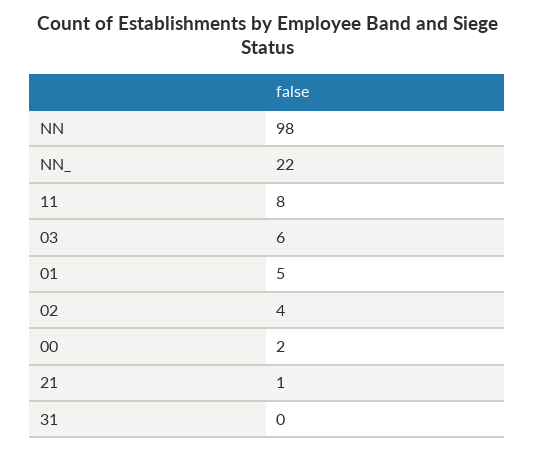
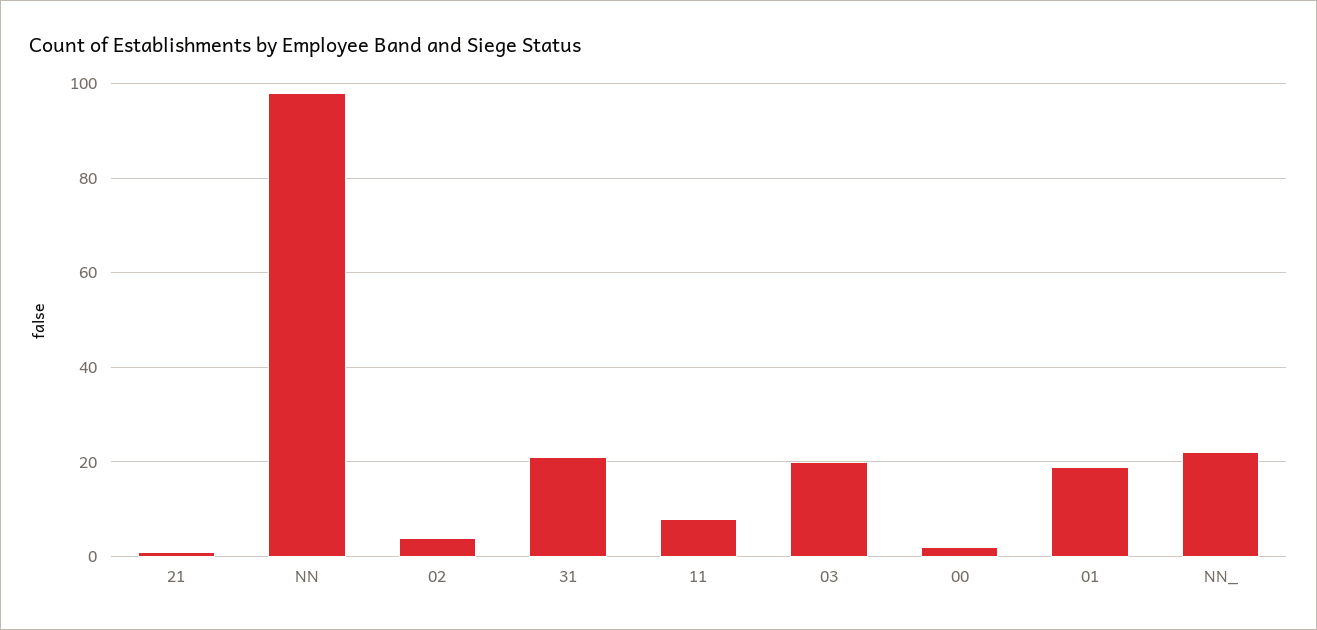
03: 6 -> 20
01: 5 -> 20
31: 0 -> 20

